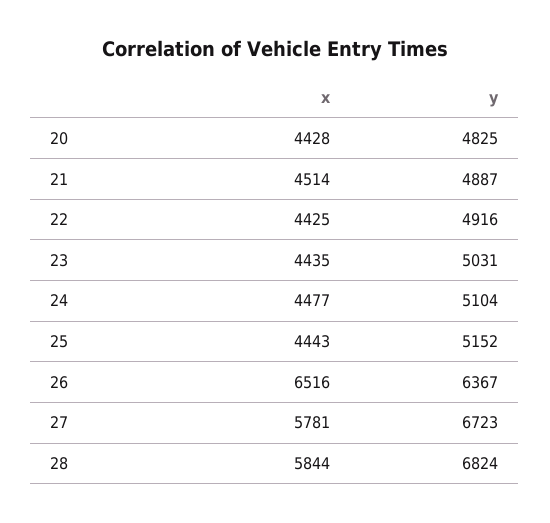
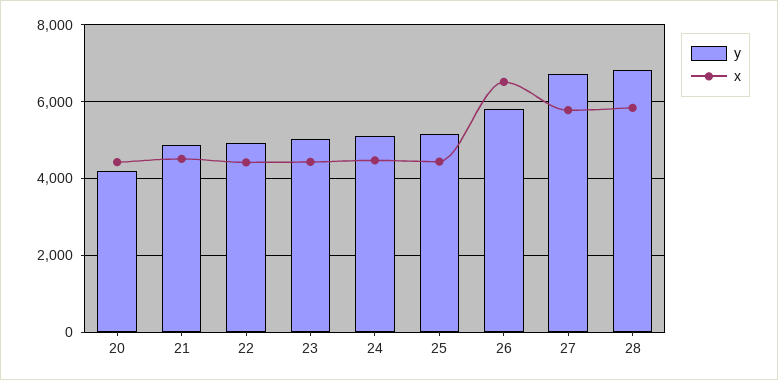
y, 20: 4825 -> 4200
y, 26: 6367 -> 5800

